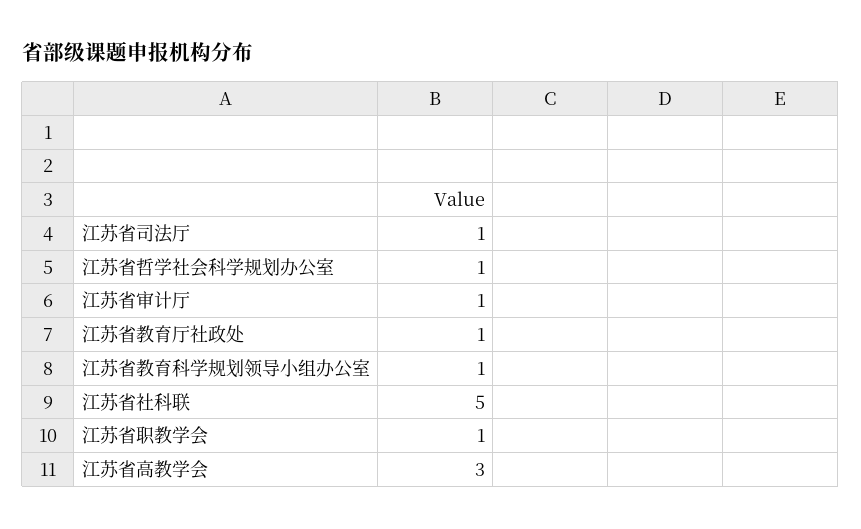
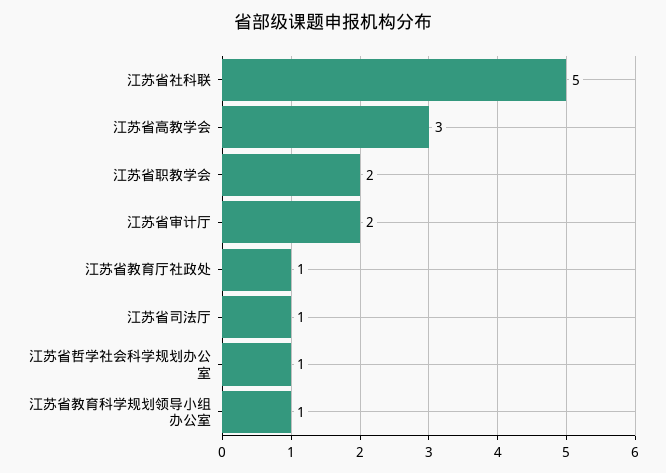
江苏省审计厅: 1 -> 2
江苏省职教学会: 1 -> 2

